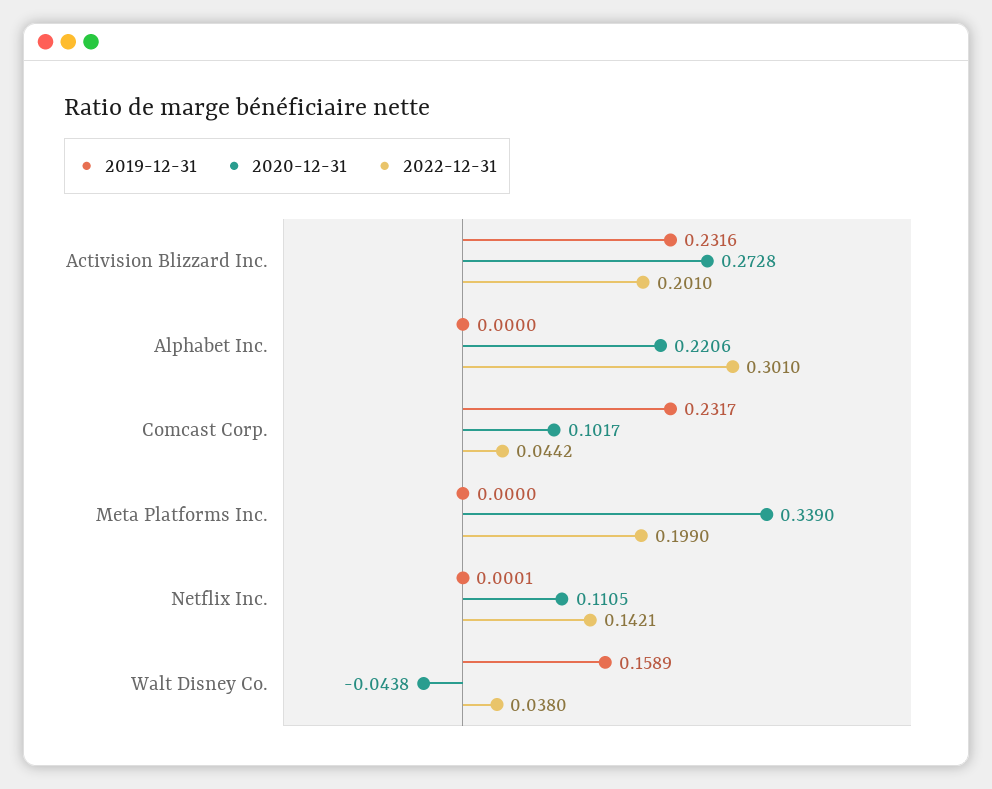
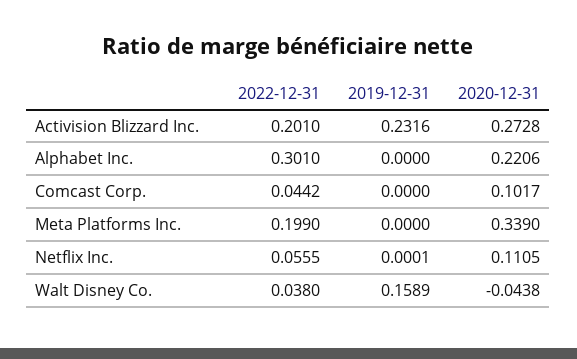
2019-12-31, Comcast Corp.: 0.2317 -> 0
2022-12-31, Netflix Inc.: 0.1421 -> 0.0555

